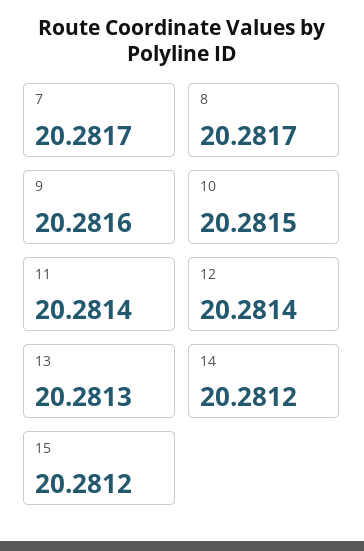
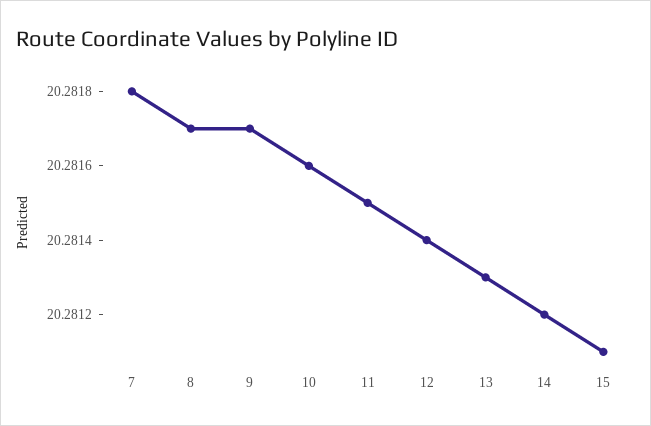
7: 20.2817 -> 20.2818
9: 20.2816 -> 20.2817
10: 20.2815 -> 20.2816
11: 20.2814 -> 20.2815
15: 20.2812 -> 20.2811

